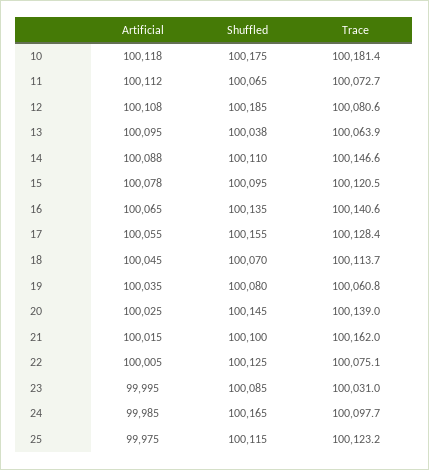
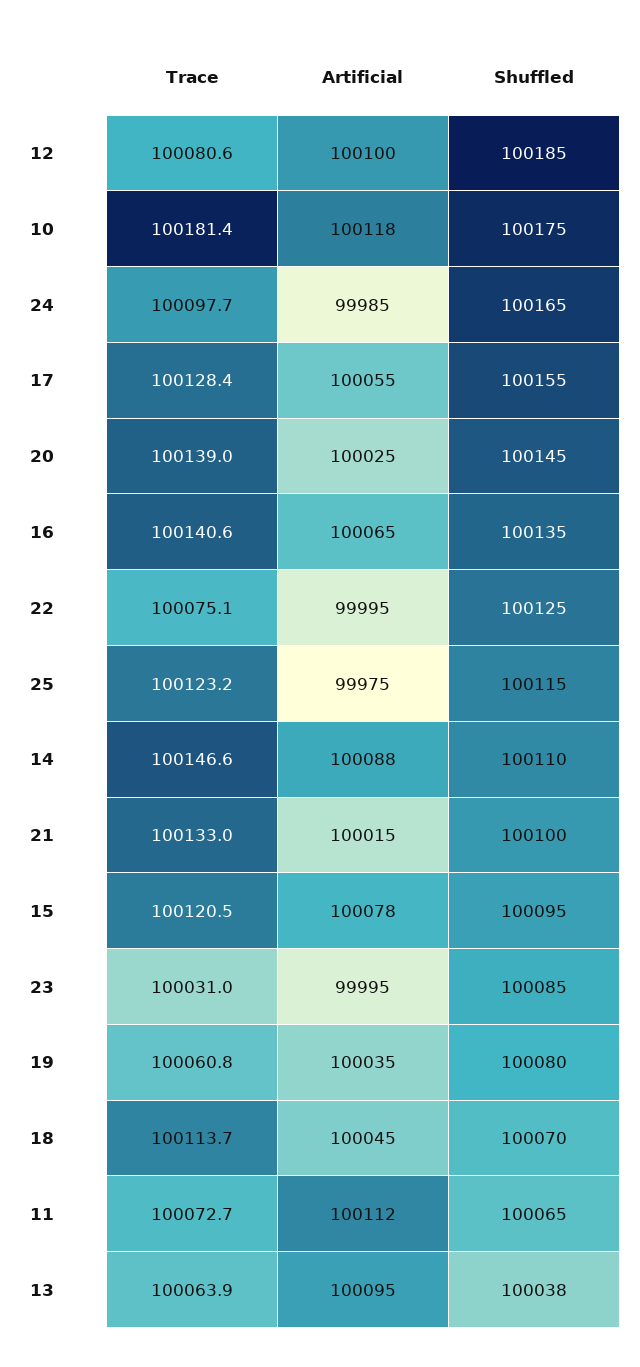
Artificial, 12: 100108 -> 100100
Trace, 21: 100162 -> 100133
Artificial, 22: 100005 -> 99995

